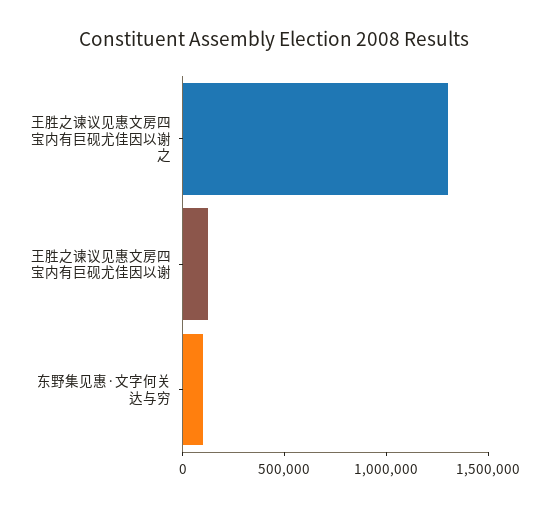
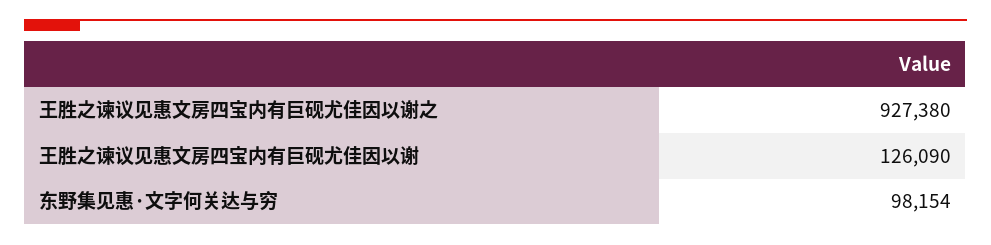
王胜之谏议见惠文房四宝内有巨砚尤佳因以谢之: 1300000 -> 927380

